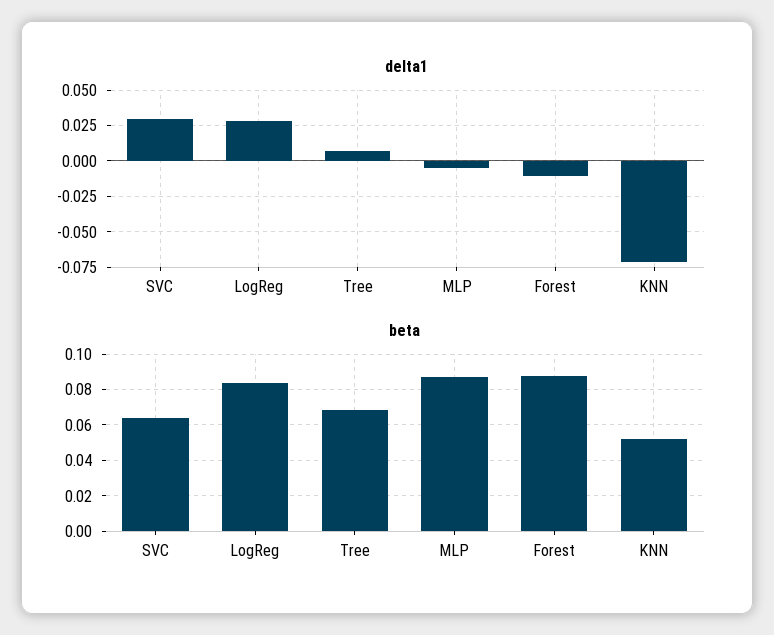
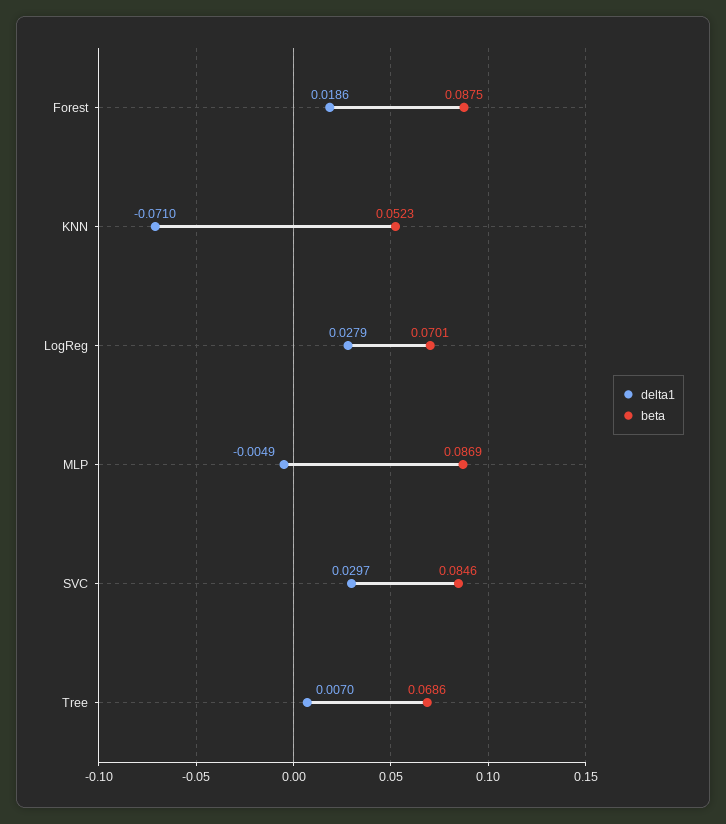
delta1, Forest: -0.01 -> 0.0186
beta, SVC: 0.065 -> 0.0846
beta, LogReg: 0.085 -> 0.0701

